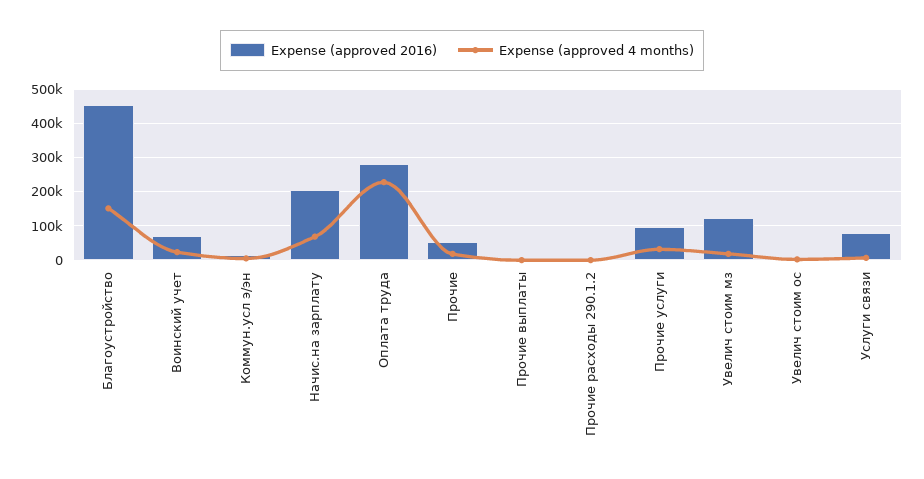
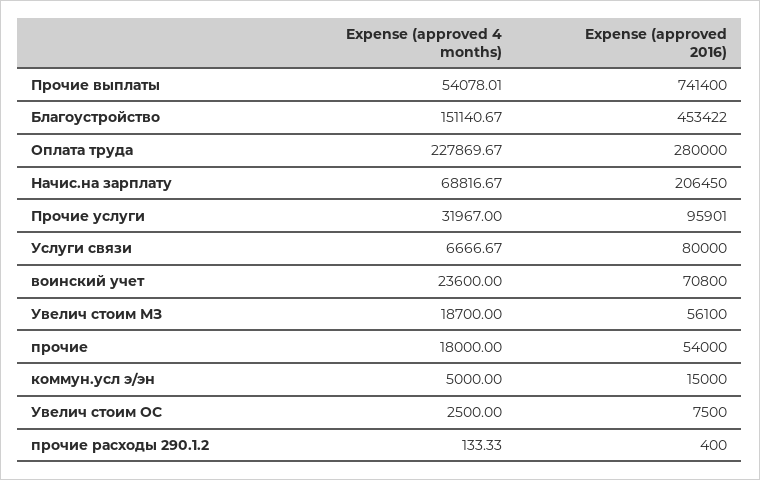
Expense (approved 2016), Прочие выплаты: 0 -> 741400
Expense (approved 4 months), Прочие выплаты: 0 -> 54078.01
Expense (approved 2016), Увелич стоим мз: 120000 -> 56100

